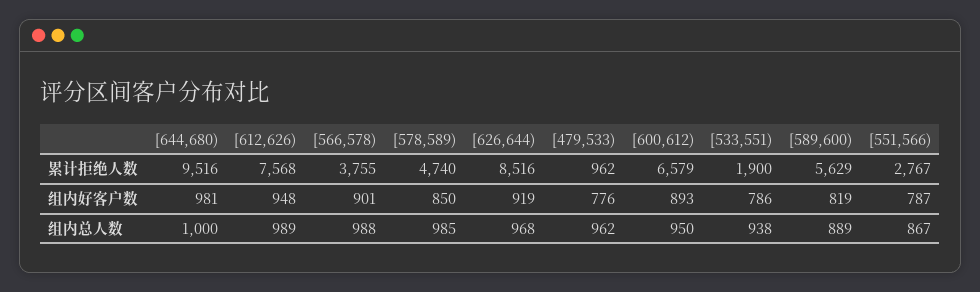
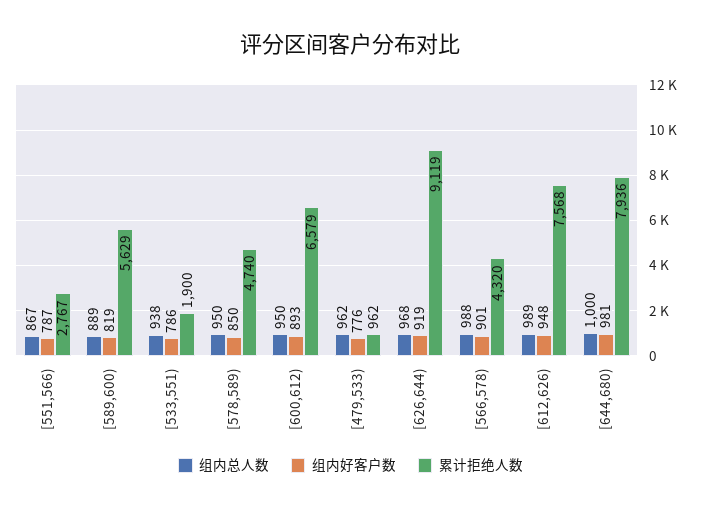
累计拒绝人数, [644,680): 9516 -> 7936
累计拒绝人数, [566,578): 3755 -> 4320
累计拒绝人数, [626,644): 8516 -> 9119
组内总人数, [578,589): 985 -> 950

